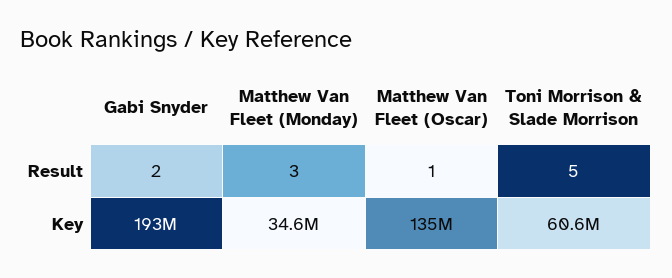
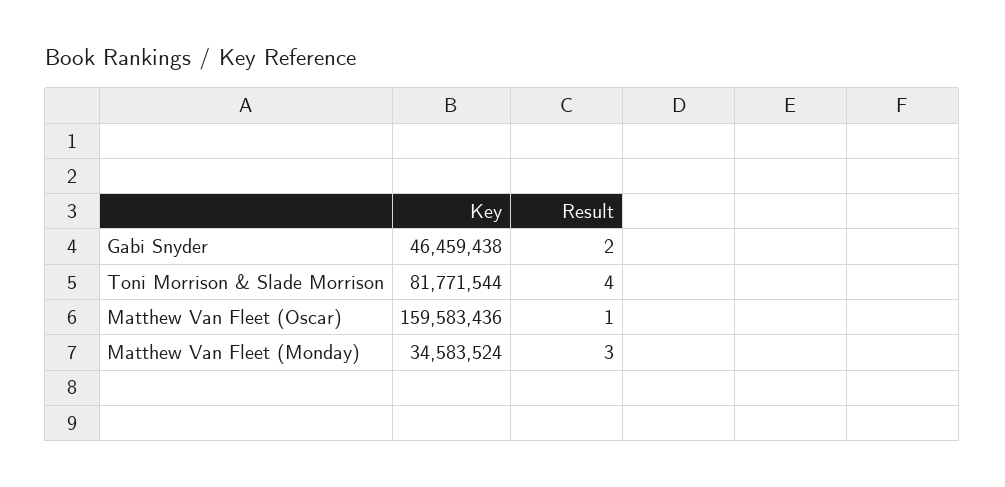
Toni Morrison & Slade Morrison, Result: 5 -> 4
Gabi Snyder, Key: 193000000 -> 46459438
Matthew Van Fleet (Oscar), Key: 135000000 -> 159583436
Toni Morrison & Slade Morrison, Key: 60600000 -> 81771544

